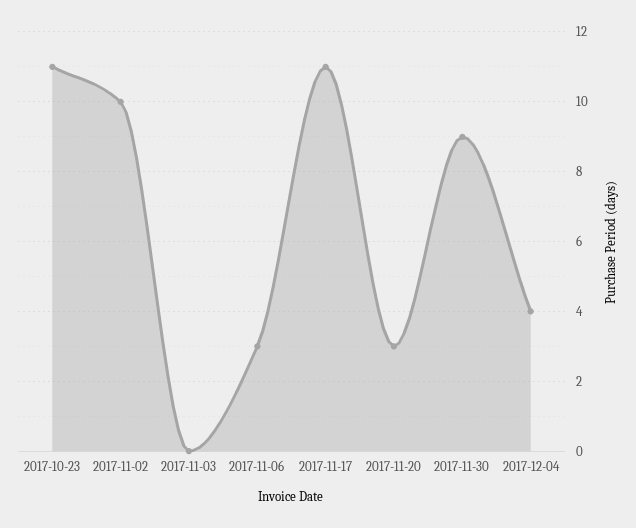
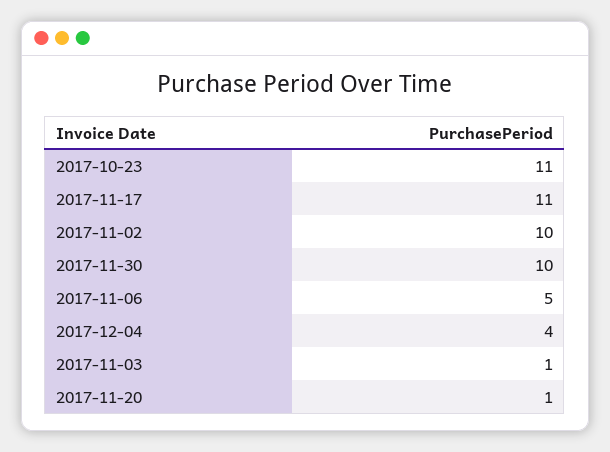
2017-11-03: 0 -> 1
2017-11-06: 3 -> 5
2017-11-20: 3 -> 1
2017-11-30: 9 -> 10

